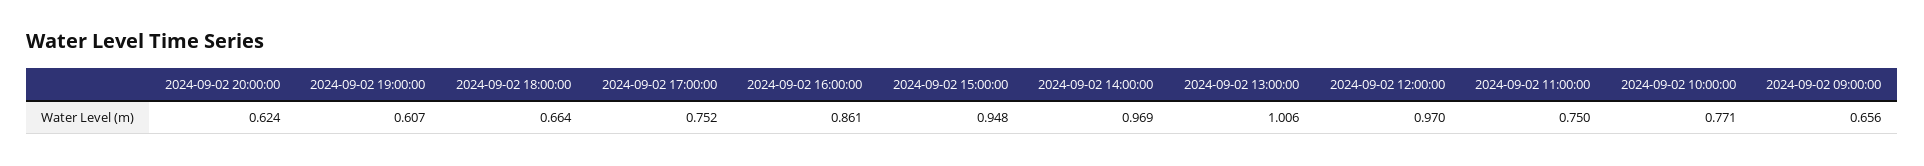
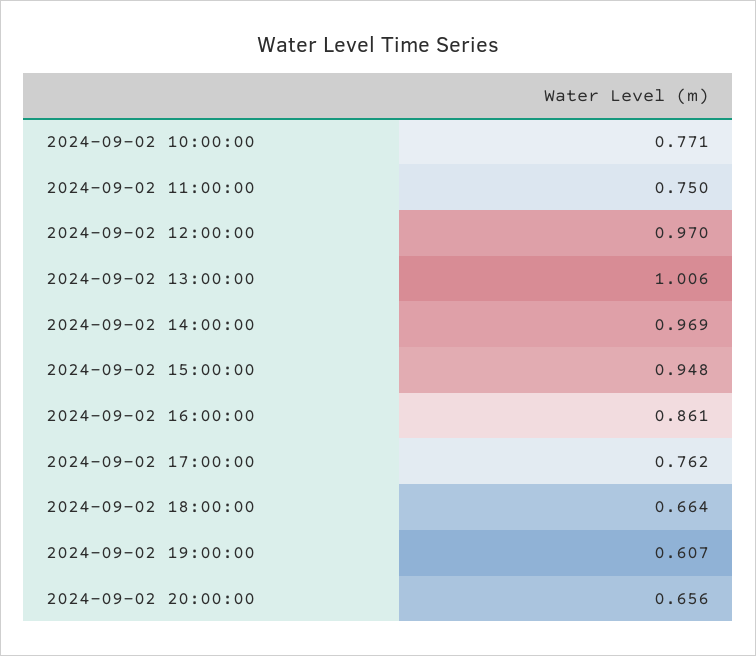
2024-09-02 20:00:00: 0.624 -> 0.656
2024-09-02 17:00:00: 0.752 -> 0.762
2024-09-02 09:00:00: 0.656 -> none

